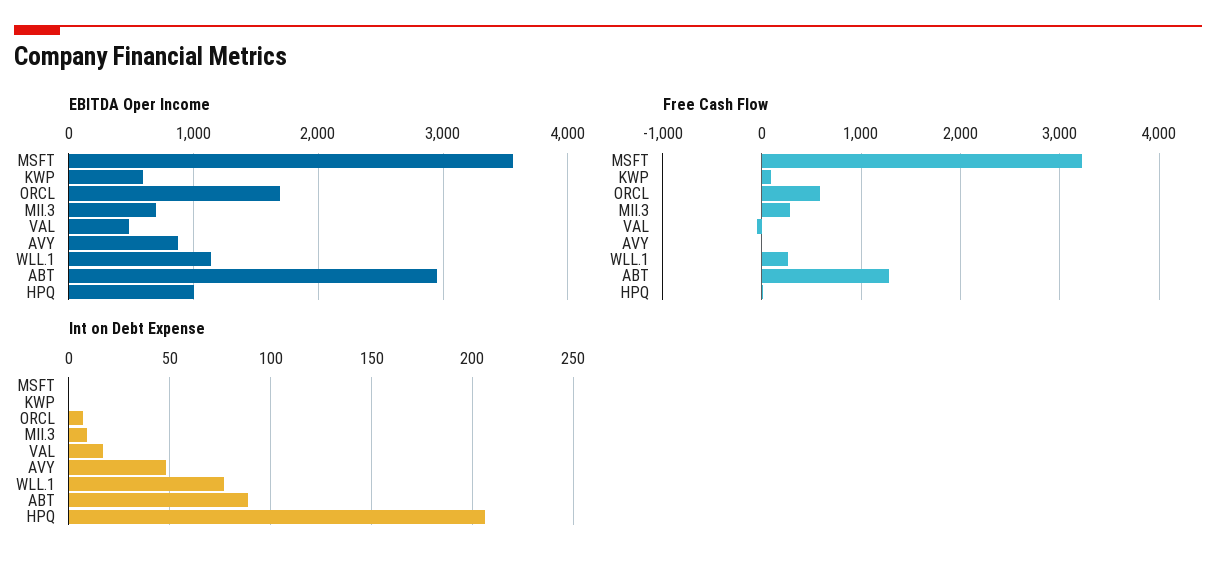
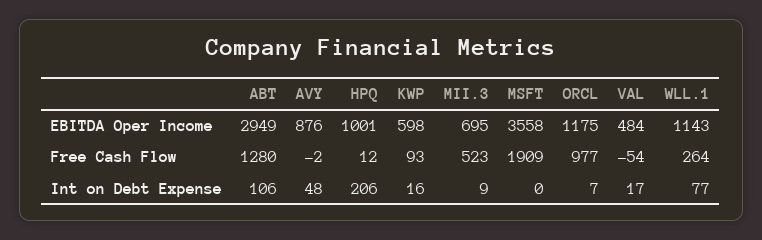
EBITDA Oper Income, ORCL: 1700 -> 1175
Free Cash Flow, MSFT: 3200 -> 1909
Free Cash Flow, ORCL: 600 -> 977
Free Cash Flow, MII.3: 300 -> 523
Int on Debt Expense, KWP: 0 -> 16
Int on Debt Expense, ABT: 90 -> 106

